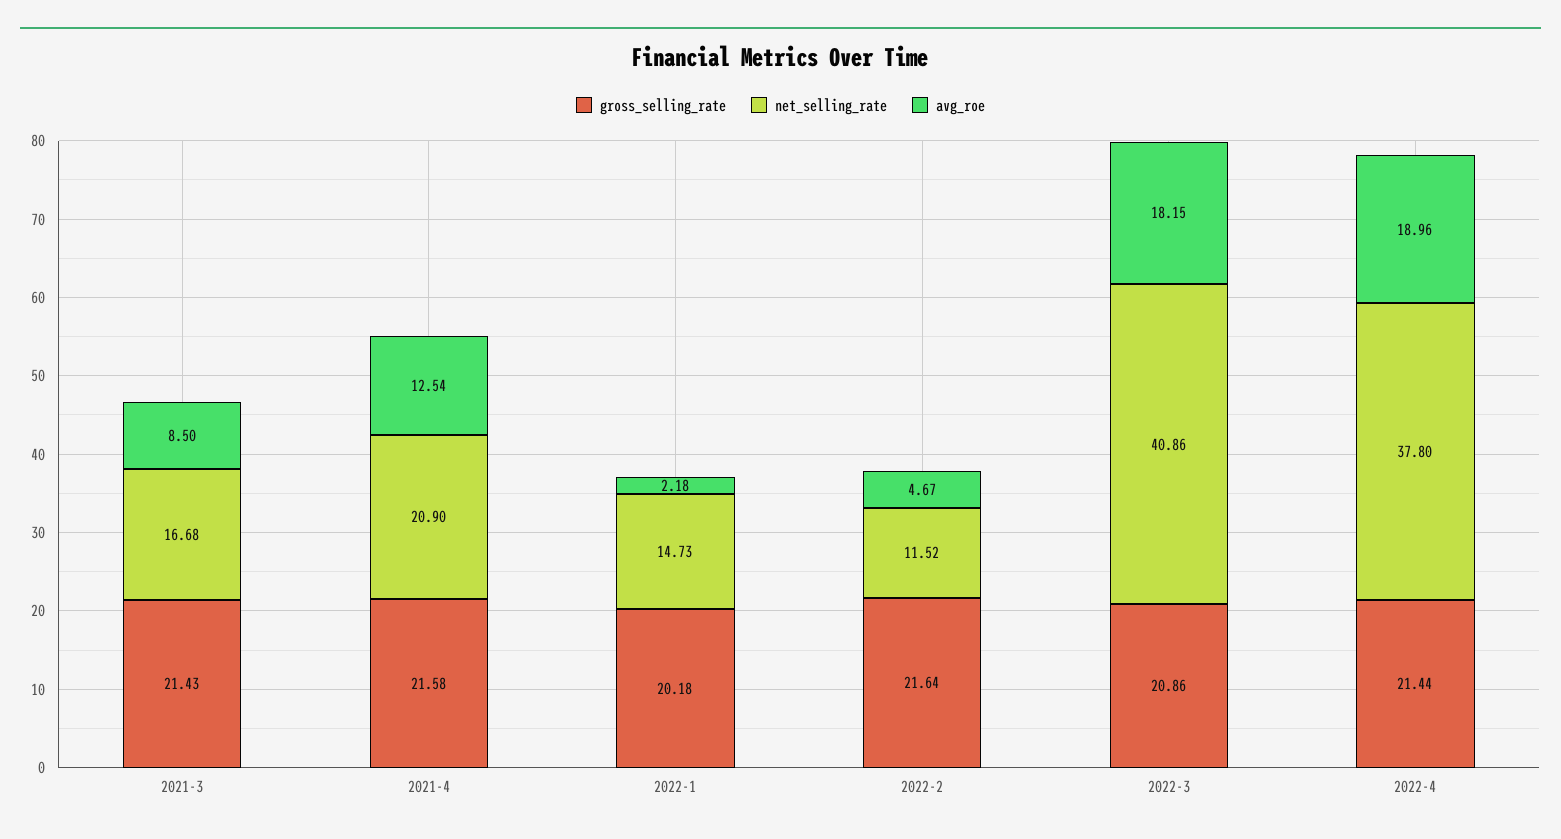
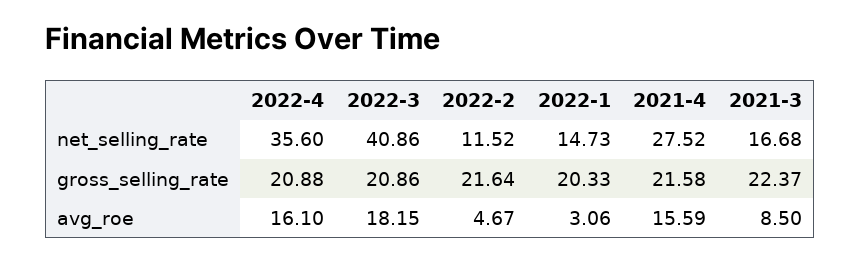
gross_selling_rate, 2021-3: 21.43 -> 22.37
net_selling_rate, 2021-4: 20.9 -> 27.52
avg_roe, 2021-4: 12.54 -> 15.59
gross_selling_rate, 2022-1: 20.18 -> 20.33
avg_roe, 2022-1: 2.18 -> 3.06
gross_selling_rate, 2022-4: 21.44 -> 20.88
net_selling_rate, 2022-4: 37.8 -> 35.6
avg_roe, 2022-4: 18.96 -> 16.1

